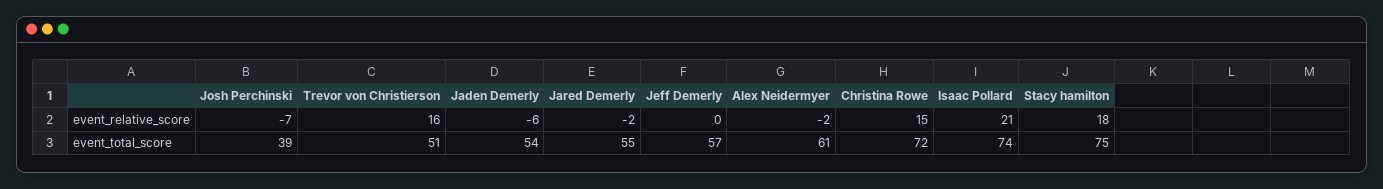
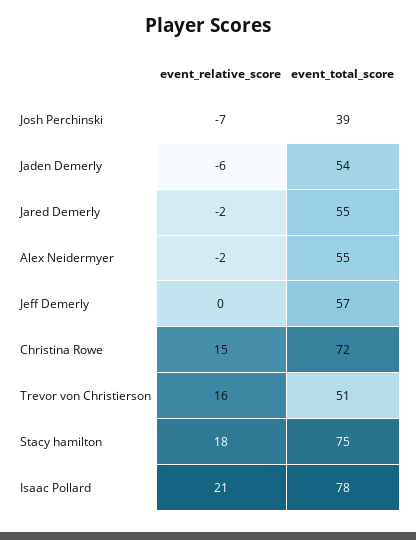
Alex Neidermyer, event_total_score: 61 -> 55
Isaac Pollard, event_total_score: 74 -> 78

